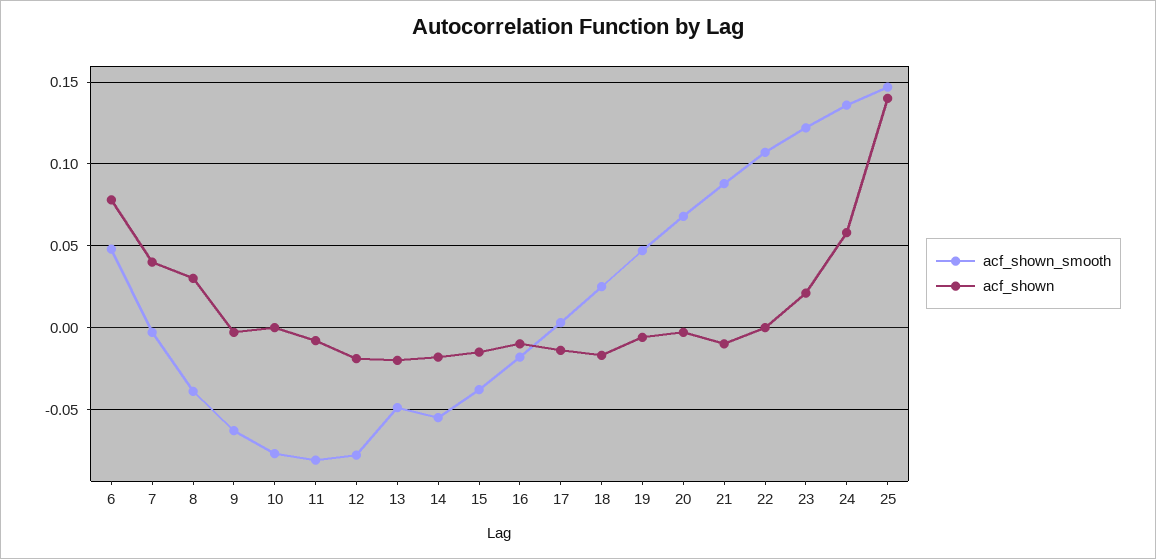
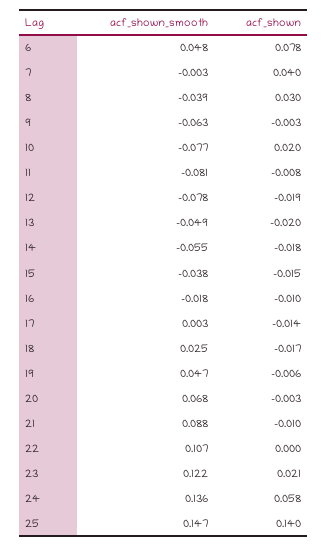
acf_shown, 10: 0 -> 0.02

